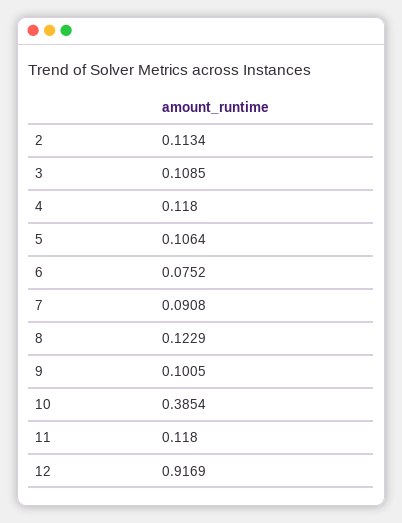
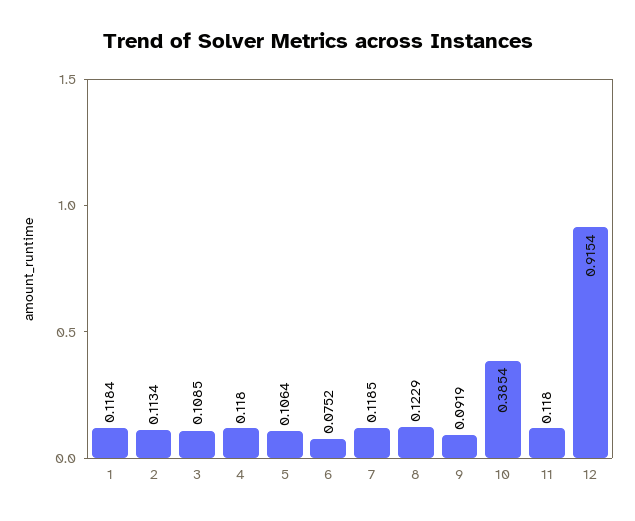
7: 0.0908 -> 0.1185
9: 0.1005 -> 0.0919
12: 0.9169 -> 0.9154
1: none -> 0.1184

